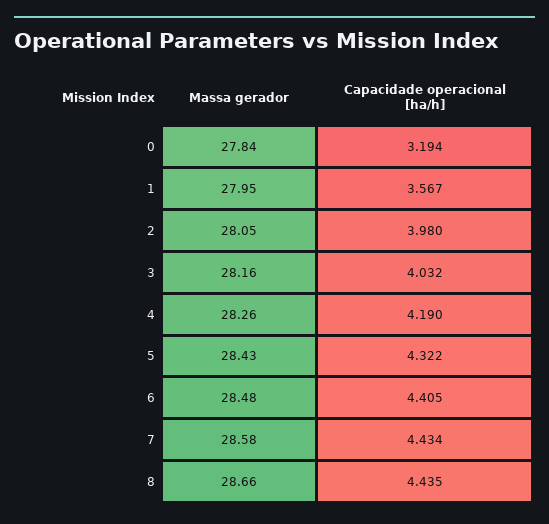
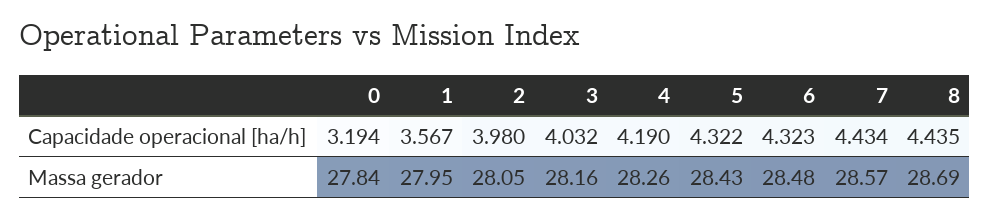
Capacidade operacional [ha/h], 6: 4.405 -> 4.323
Massa gerador, 7: 28.58 -> 28.57
Massa gerador, 8: 28.66 -> 28.69

